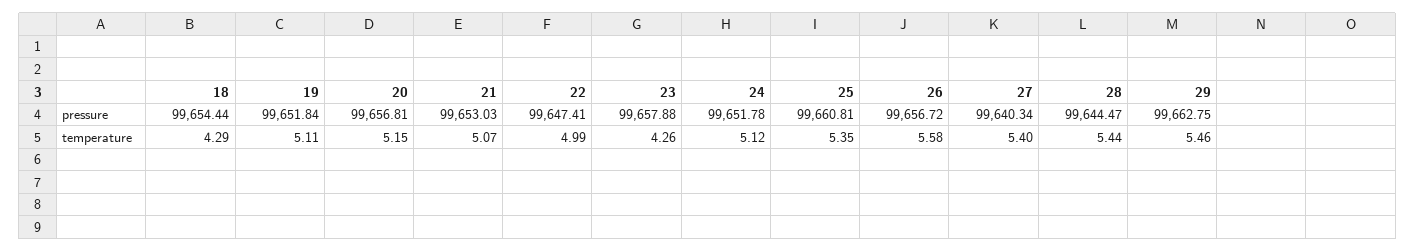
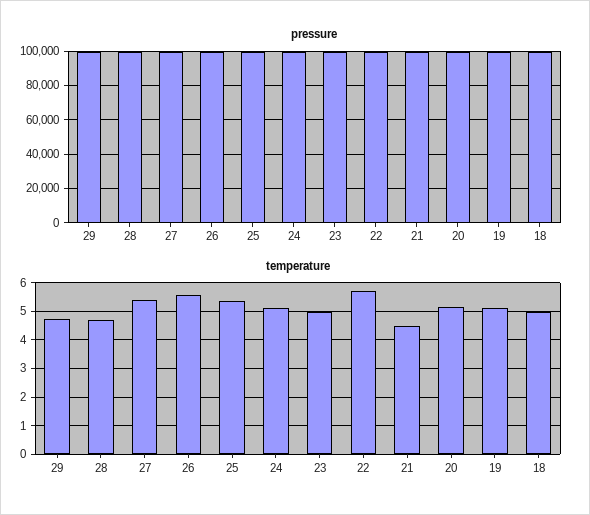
temperature, 18: 4.29 -> 5
temperature, 21: 5.07 -> 4.5
temperature, 22: 4.99 -> 5.75
temperature, 23: 4.26 -> 5
temperature, 28: 5.44 -> 4.75
temperature, 29: 5.46 -> 4.75

